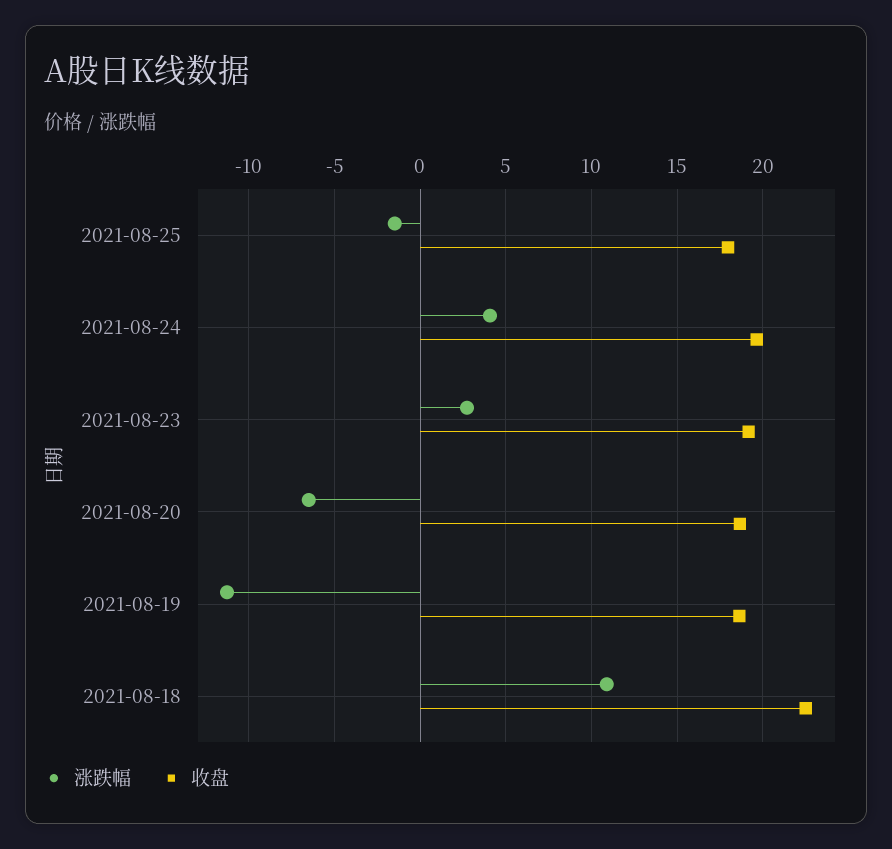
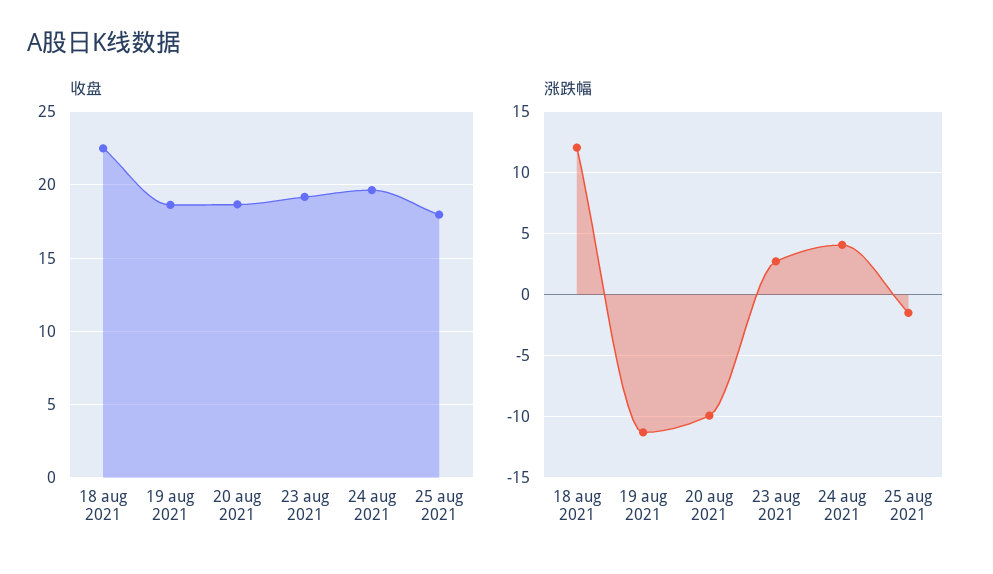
涨跌幅, 2021-08-20: -6.5 -> -10
涨跌幅, 2021-08-18: 11 -> 12

